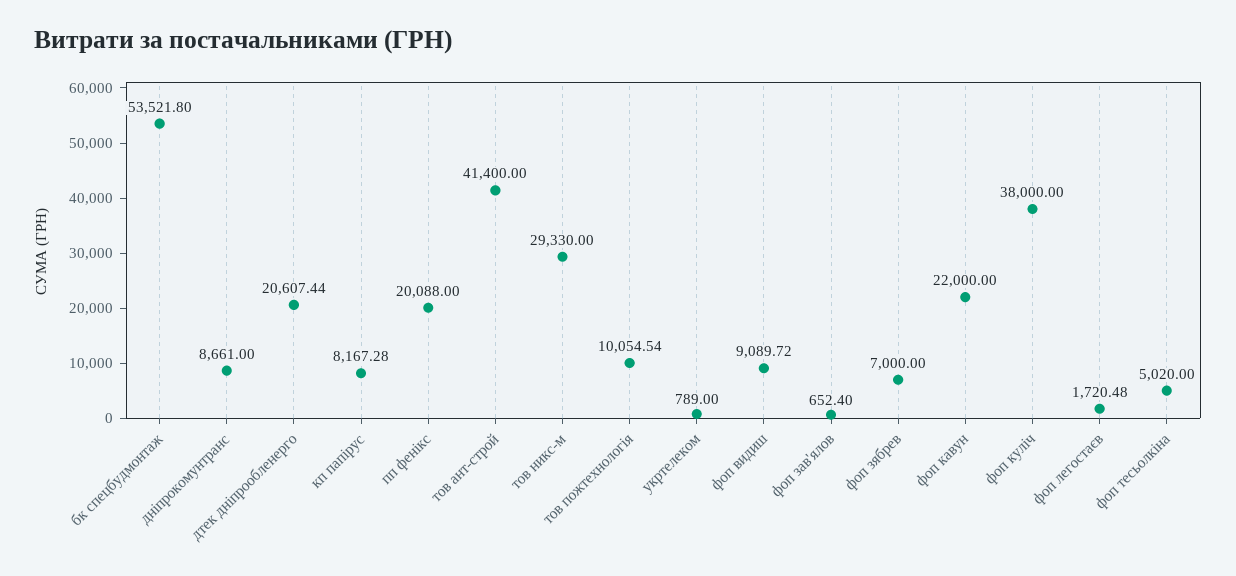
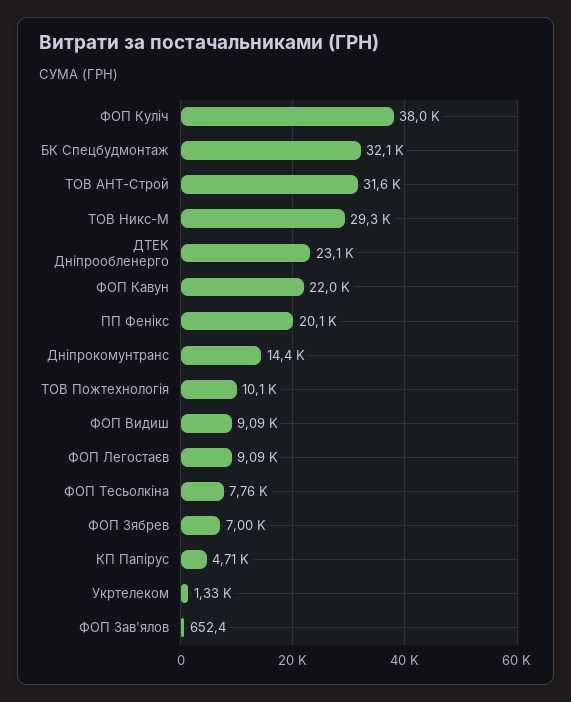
бк спецбудмонтаж: 53521.8 -> 32100
дніпрокомунтранс: 8661 -> 14400
дтек дніпрообленерго: 20607.44 -> 23100
кп папірус: 8167.28 -> 4710
тов ант-строй: 41400 -> 31600
укртелеком: 789 -> 1330
фоп легостаєв: 1720.48 -> 9090
фоп тесьолкіна: 5020 -> 7760

